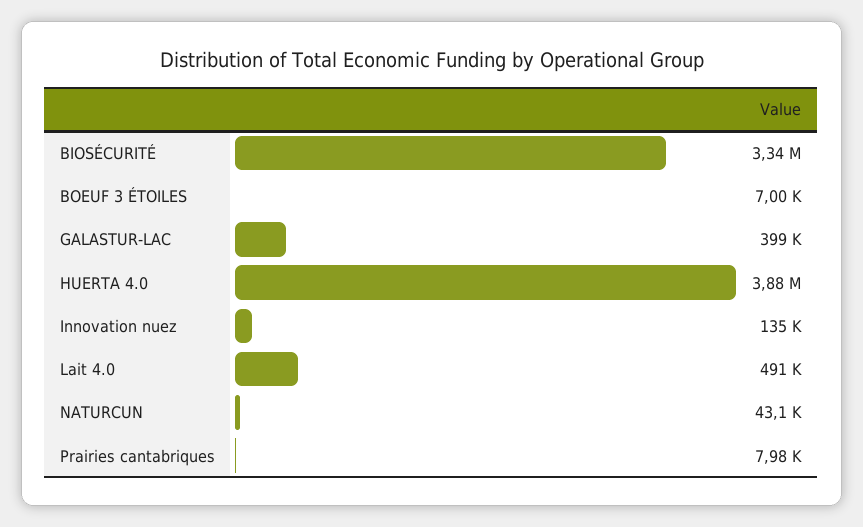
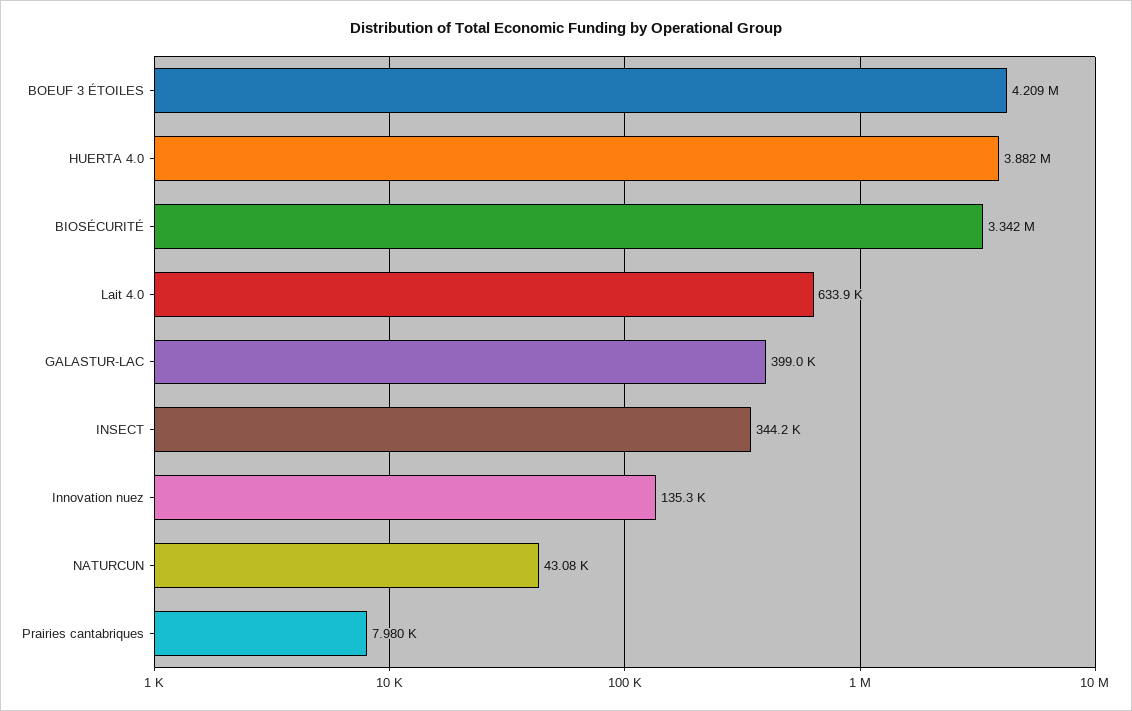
BOEUF 3 ÉTOILES: 7000 -> 4209000
Lait 4.0: 491000 -> 633900
INSECT: none -> 344200

